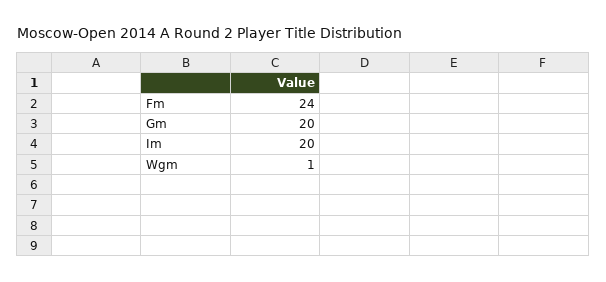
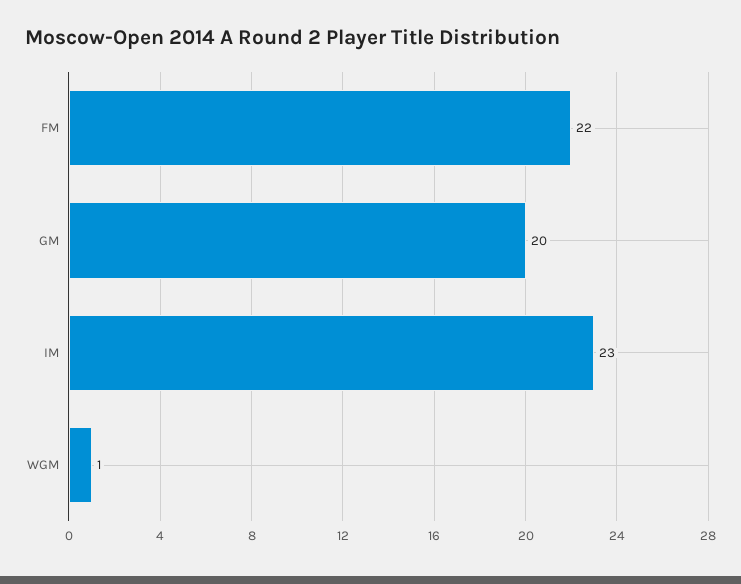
Fm: 24 -> 22
Im: 20 -> 23

